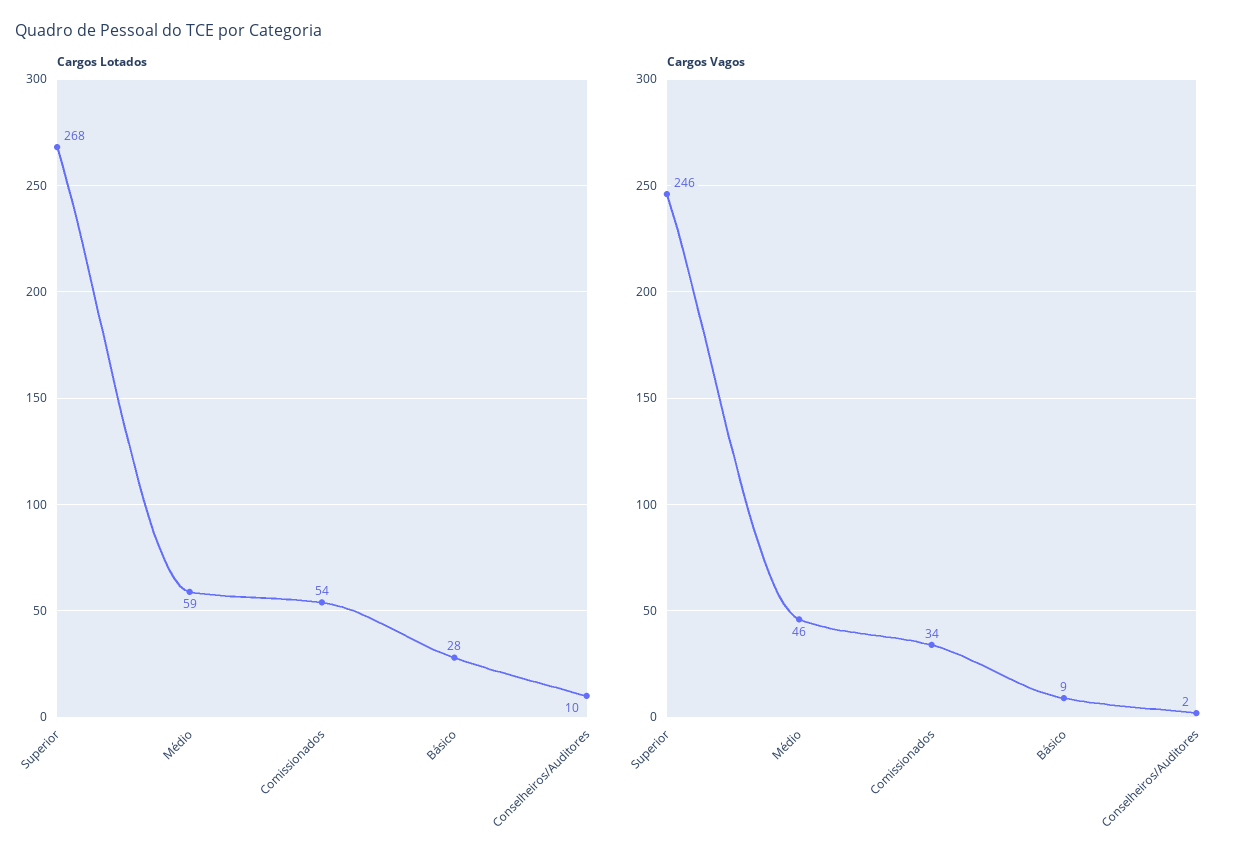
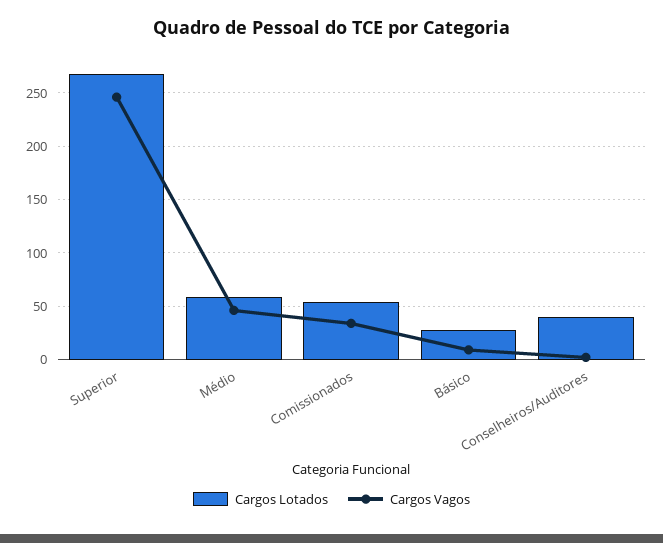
Cargos Lotados, Conselheiros/Auditores: 10 -> 40

